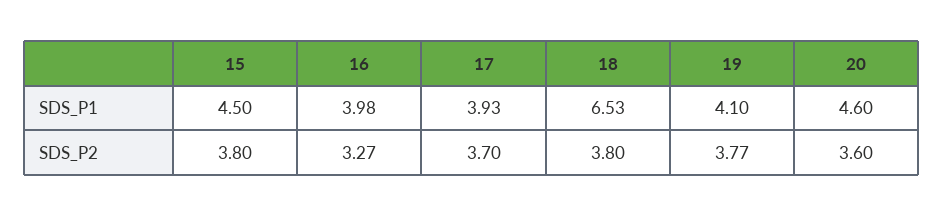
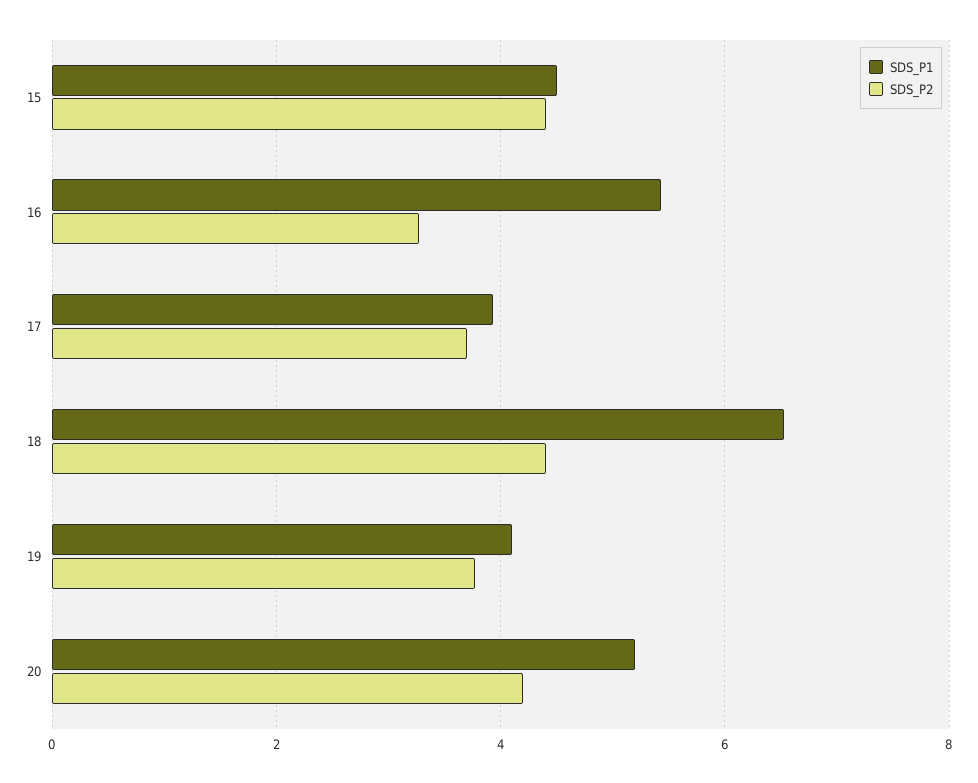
SDS_P1, 16: 3.98 -> 5.4
SDS_P1, 20: 4.6 -> 5.2
SDS_P2, 15: 3.8 -> 4.4
SDS_P2, 18: 3.8 -> 4.4
SDS_P2, 20: 3.6 -> 4.2

